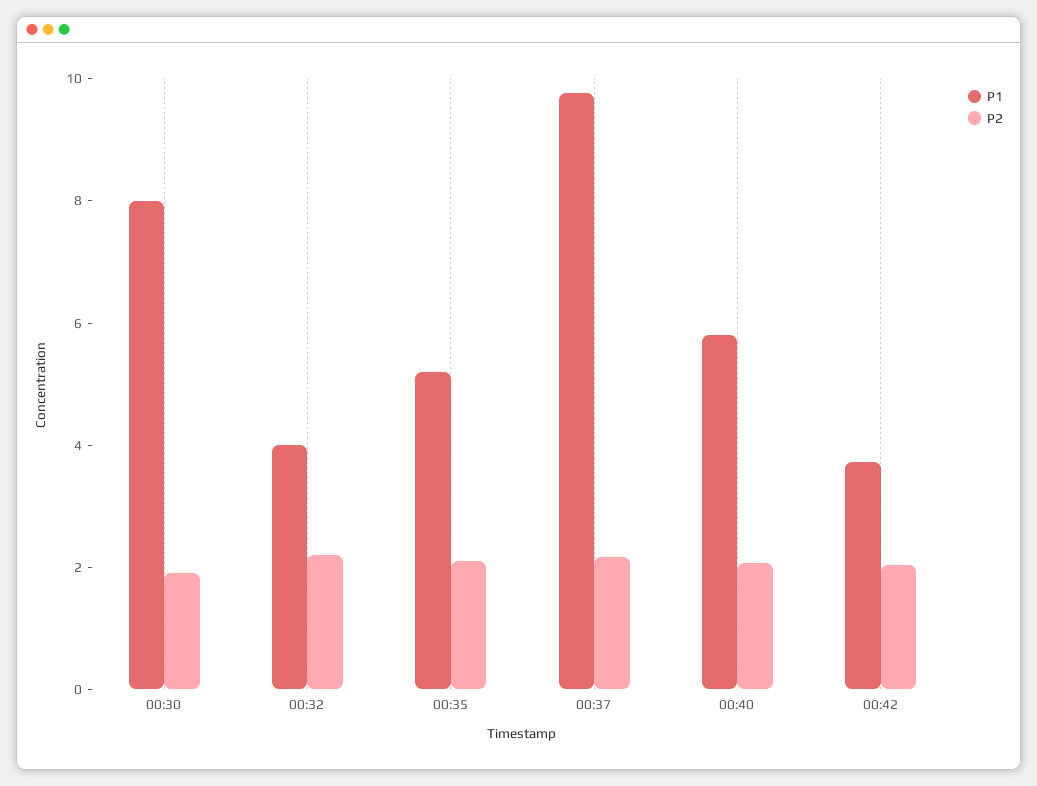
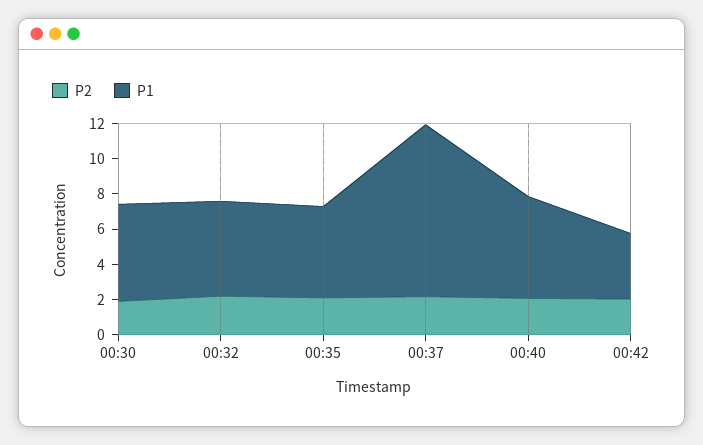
P1, 00:30: 8 -> 5.5
P1, 00:32: 4 -> 5.5

